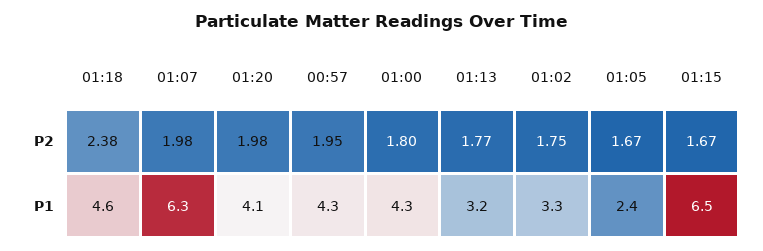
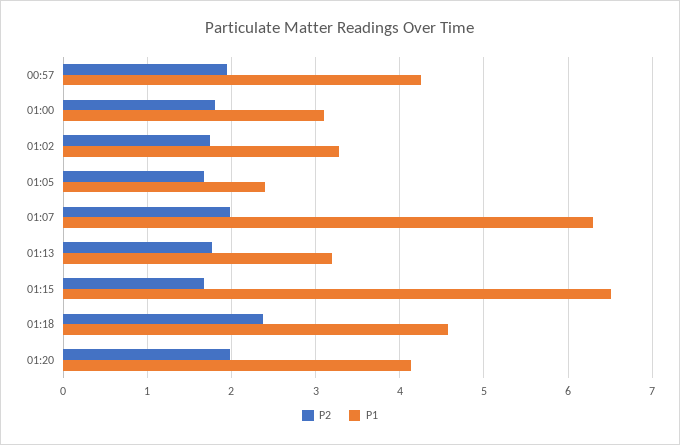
P1, 01:00: 4.3 -> 3.1

